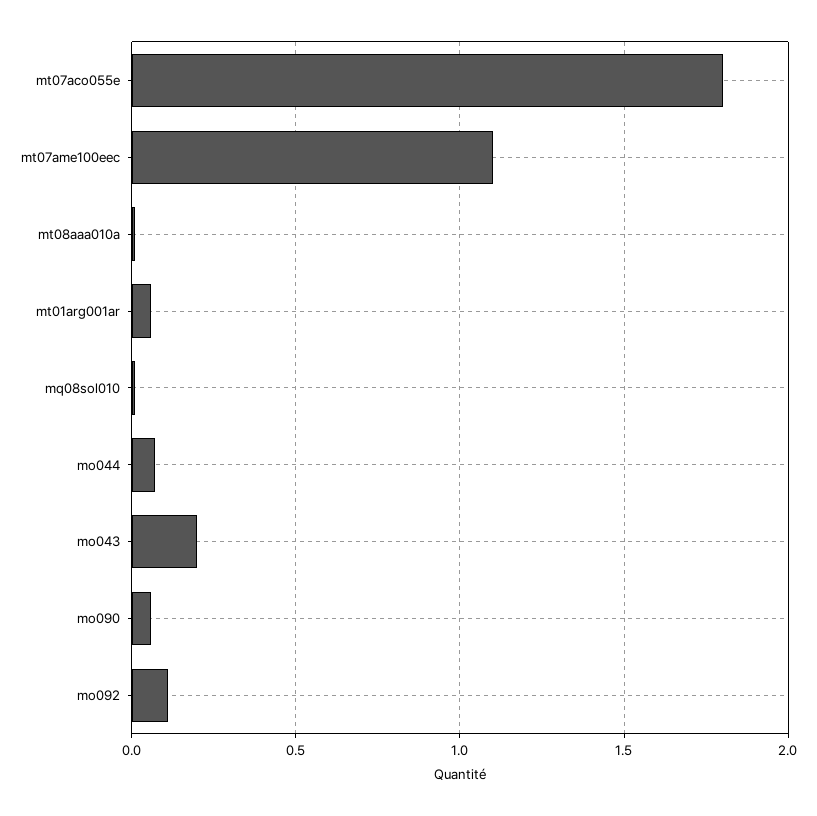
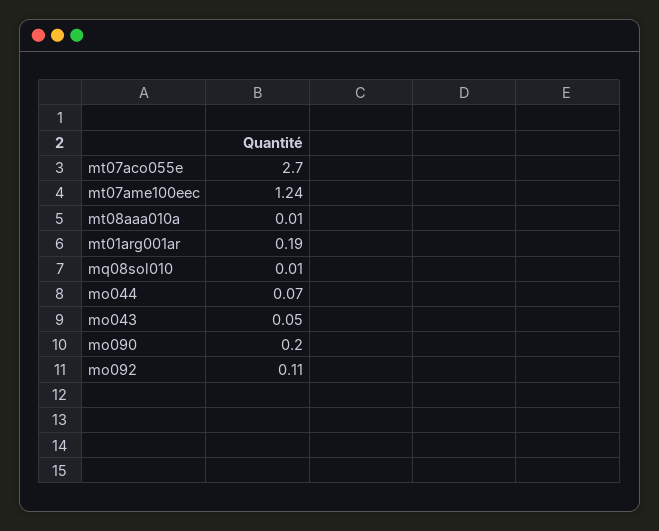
mt07aco055e: 1.8 -> 2.7
mt07ame100eec: 1.1 -> 1.24
mt01arg001ar: 0.05 -> 0.19
mo043: 0.2 -> 0.05
mo090: 0.05 -> 0.2

